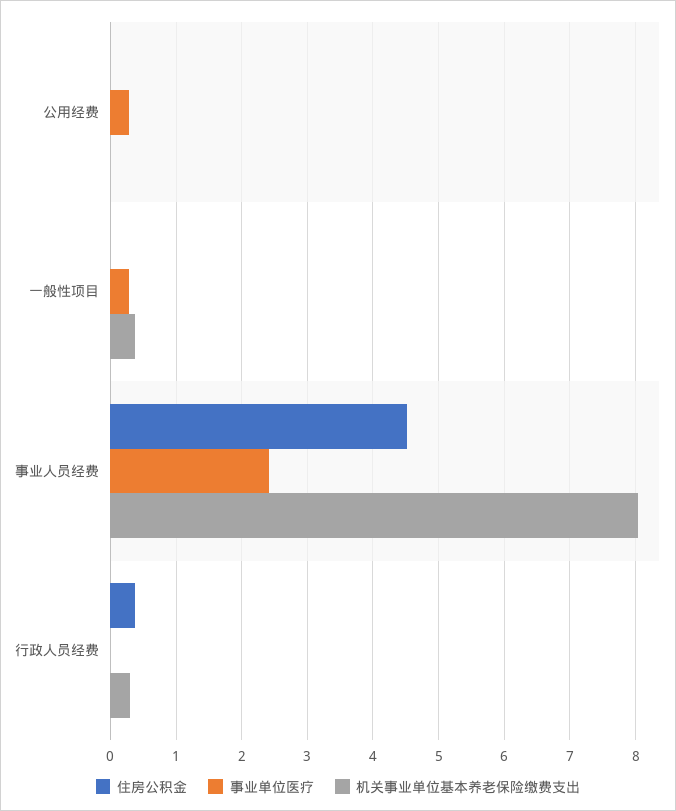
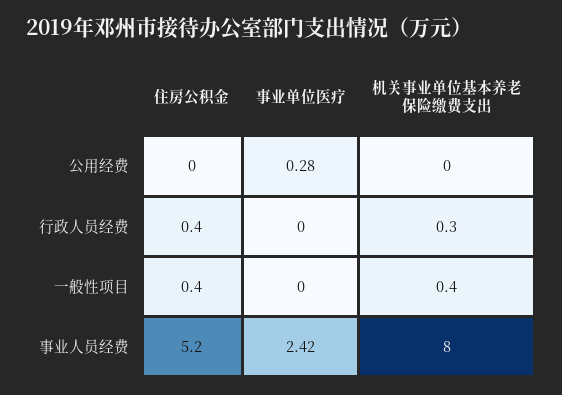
住房公积金, 一般性项目: 0 -> 0.4
事业单位医疗, 一般性项目: 0.3 -> 0
住房公积金, 事业人员经费: 4.5 -> 5.2

